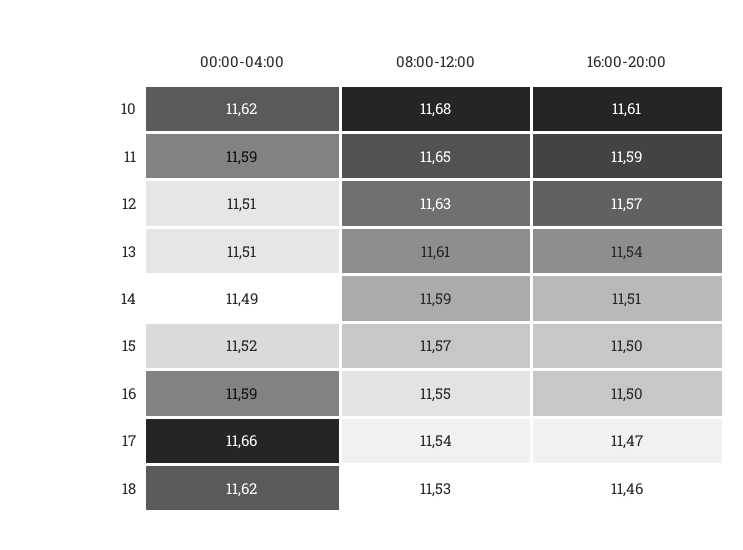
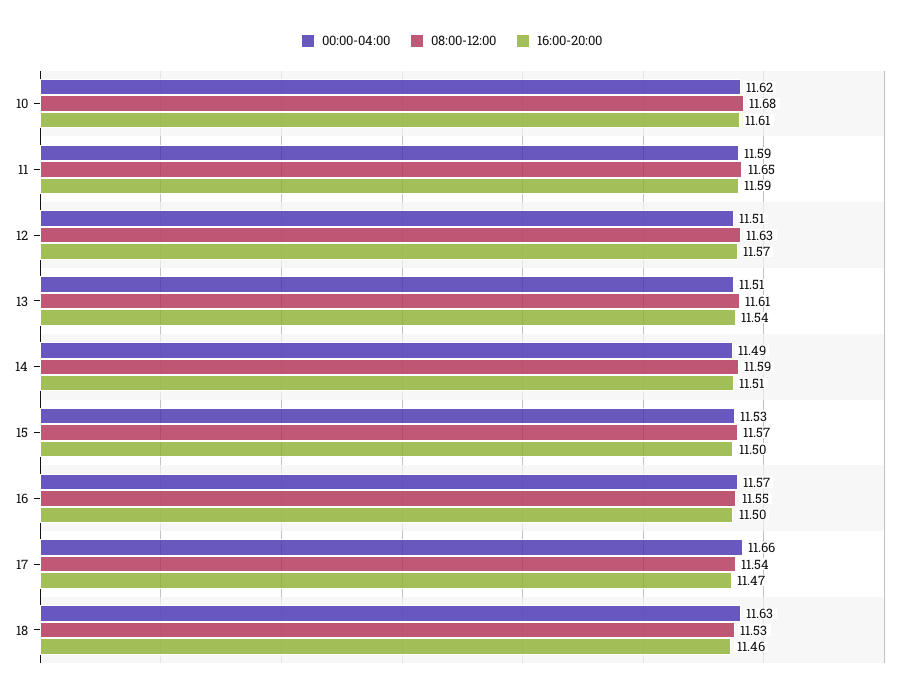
00:00-04:00, 15: 11.52 -> 11.53
00:00-04:00, 16: 11.59 -> 11.57
00:00-04:00, 18: 11.62 -> 11.63

